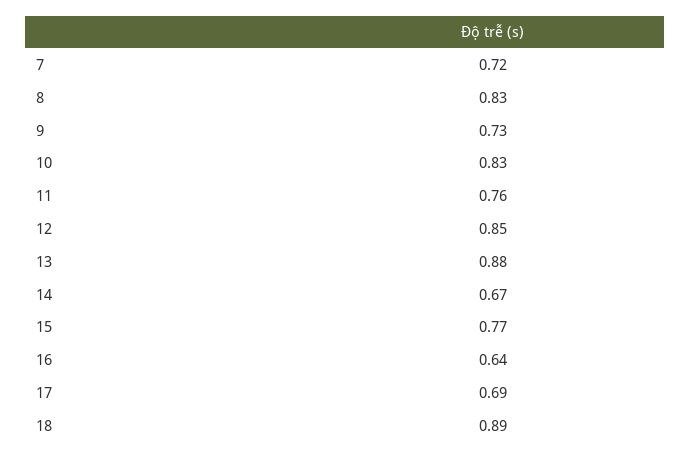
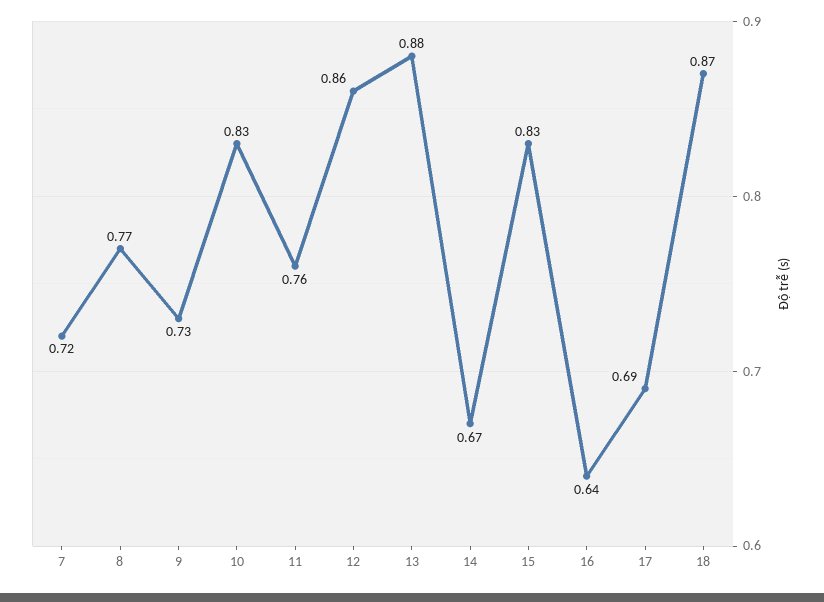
8: 0.83 -> 0.77
12: 0.85 -> 0.86
15: 0.77 -> 0.83
18: 0.89 -> 0.87

